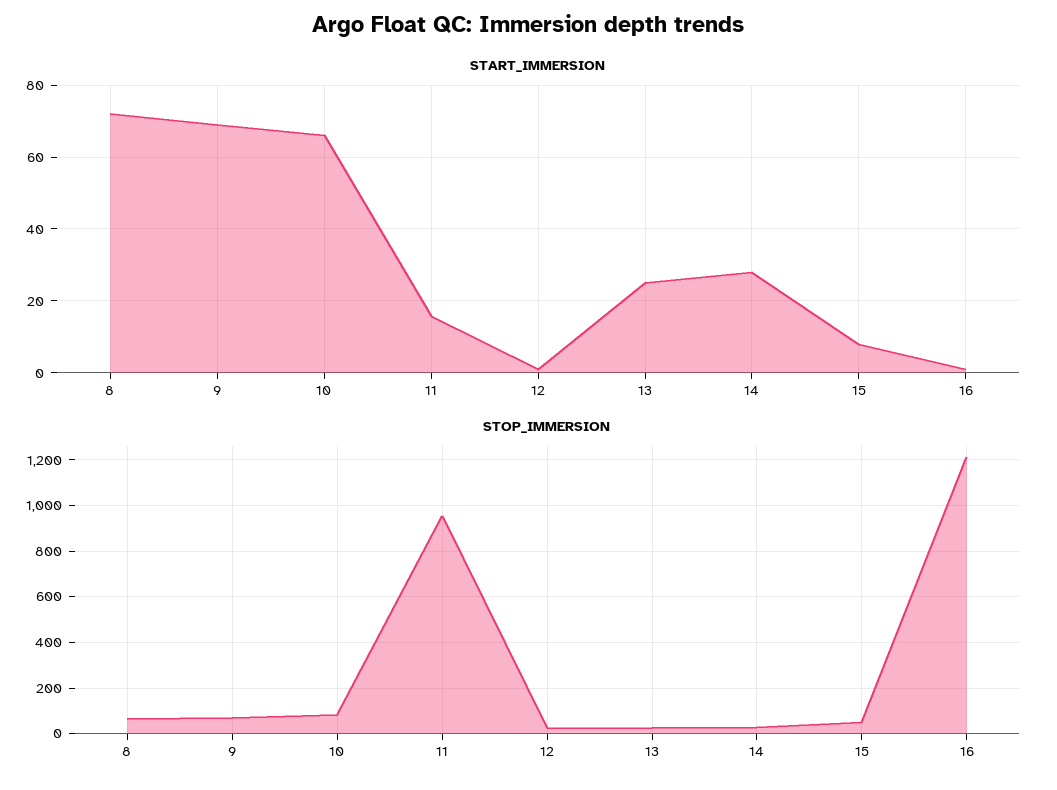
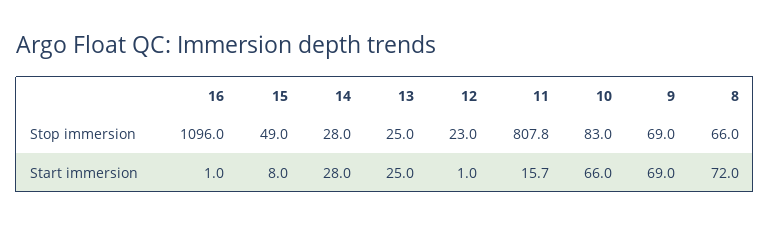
STOP_IMMERSION, 11: 950 -> 807.8
STOP_IMMERSION, 16: 1200 -> 1096

